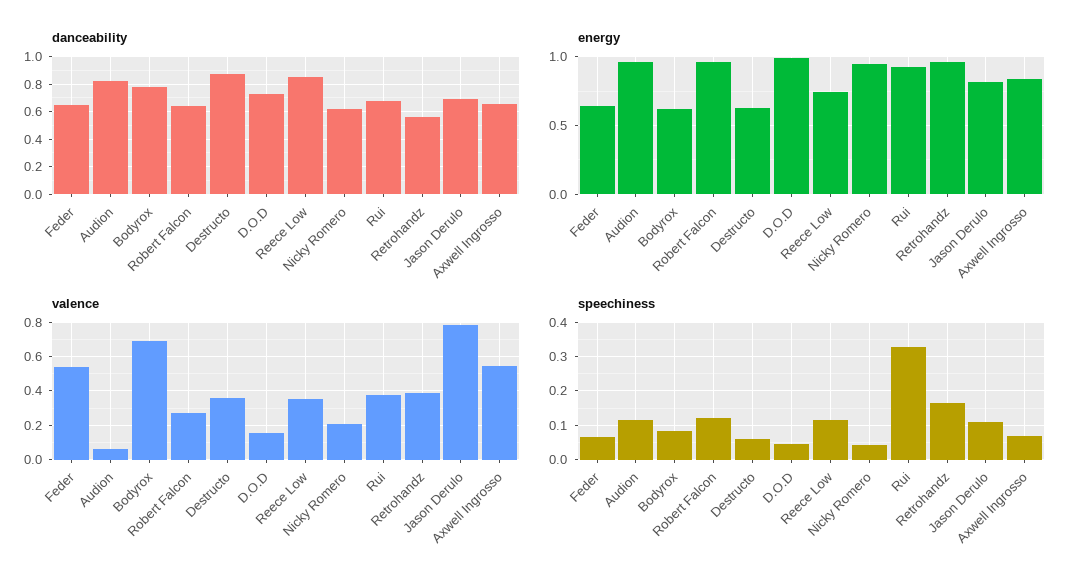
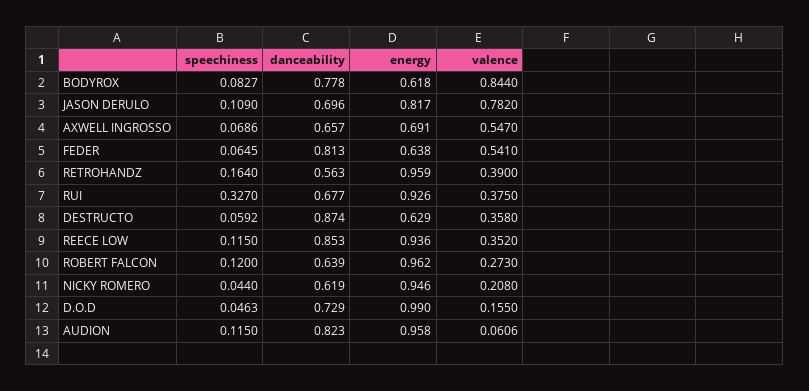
danceability, Feder: 0.65 -> 0.813
energy, Reece Low: 0.75 -> 0.936
energy, Axwell Ingrosso: 0.85 -> 0.691
valence, Bodyrox: 0.7 -> 0.844

